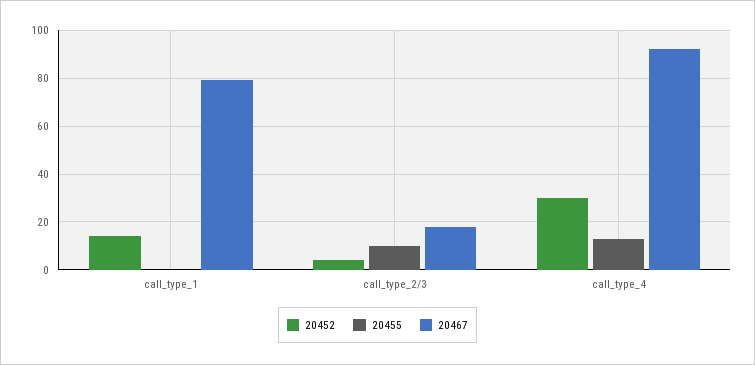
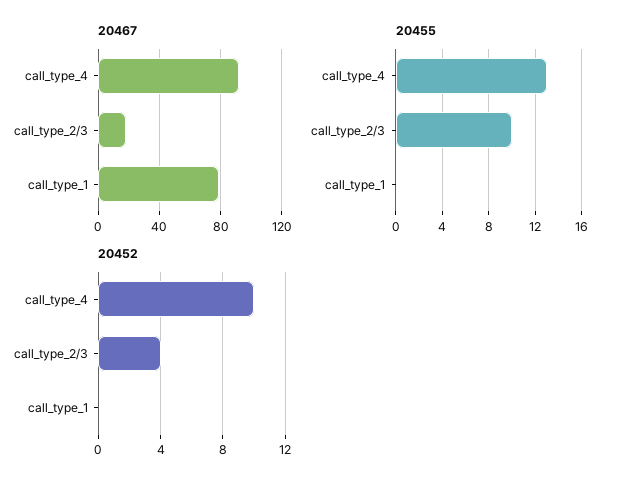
20452, call_type_1: 15 -> 0
20452, call_type_4: 30 -> 10

